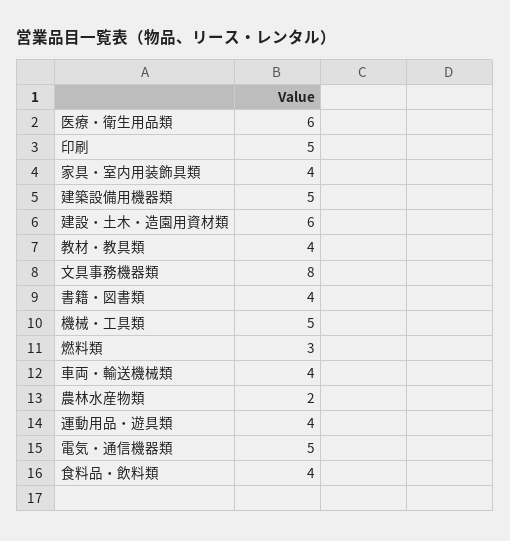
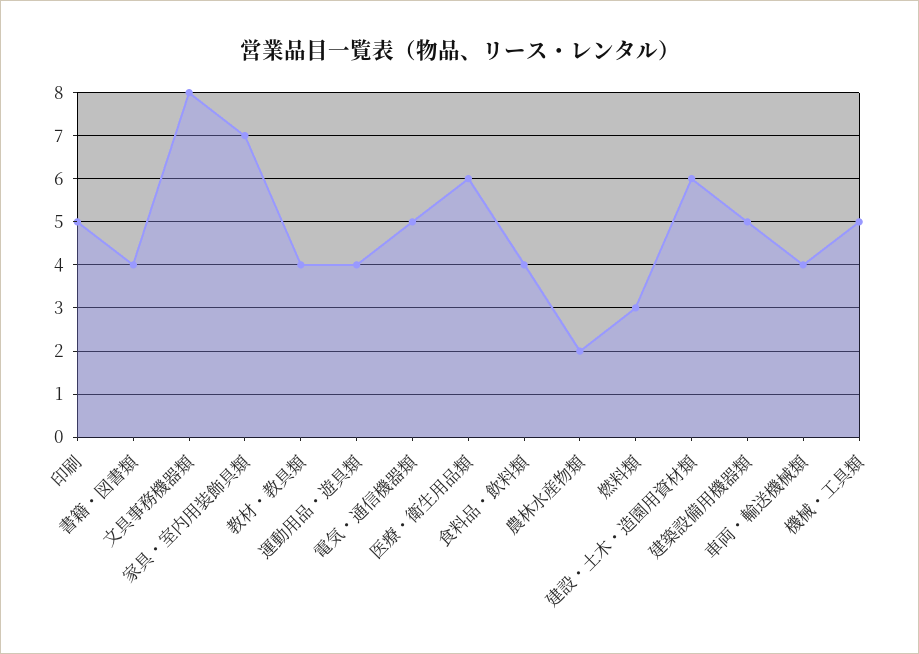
家具・室内用装飾具類: 4 -> 7

